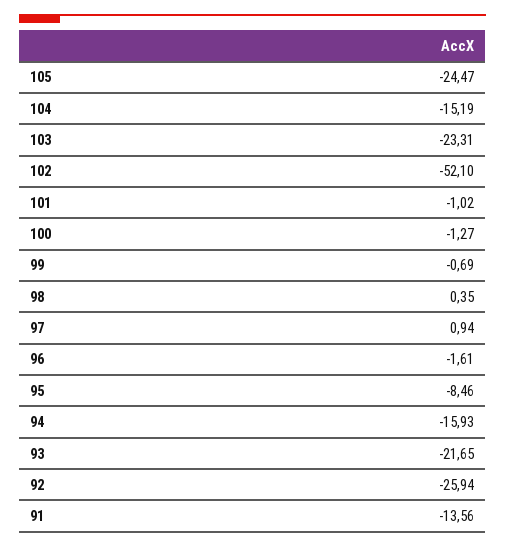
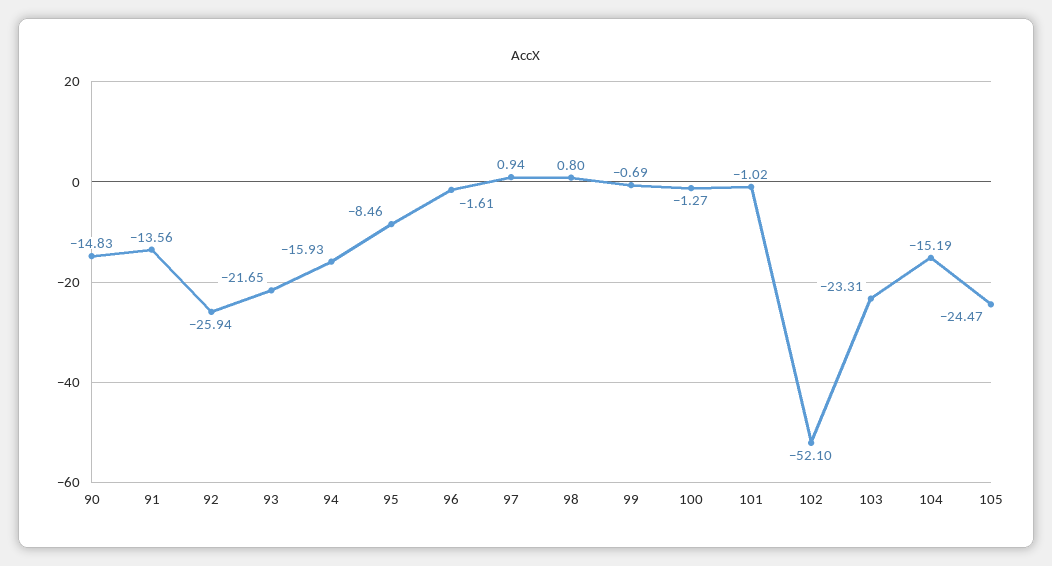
98: 0.35 -> 0.8
90: none -> -14.83

